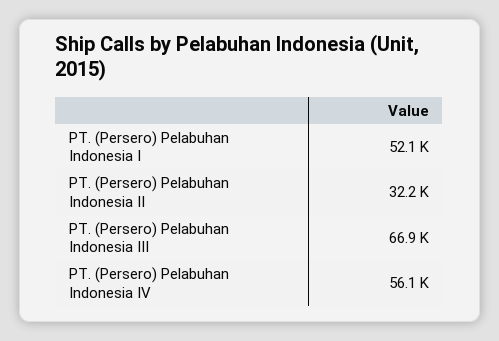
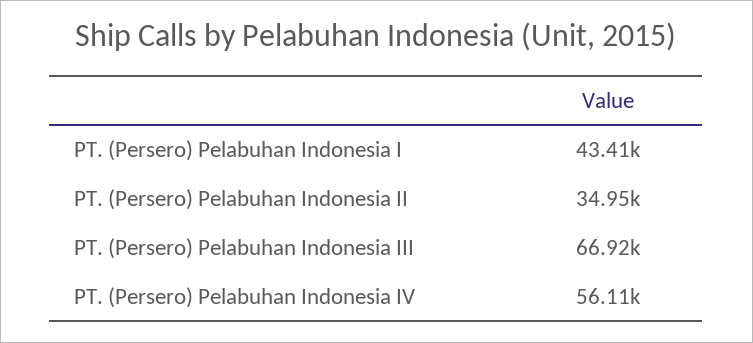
PT. (Persero) Pelabuhan Indonesia I: 52100 -> 43410
PT. (Persero) Pelabuhan Indonesia II: 32200 -> 34950

